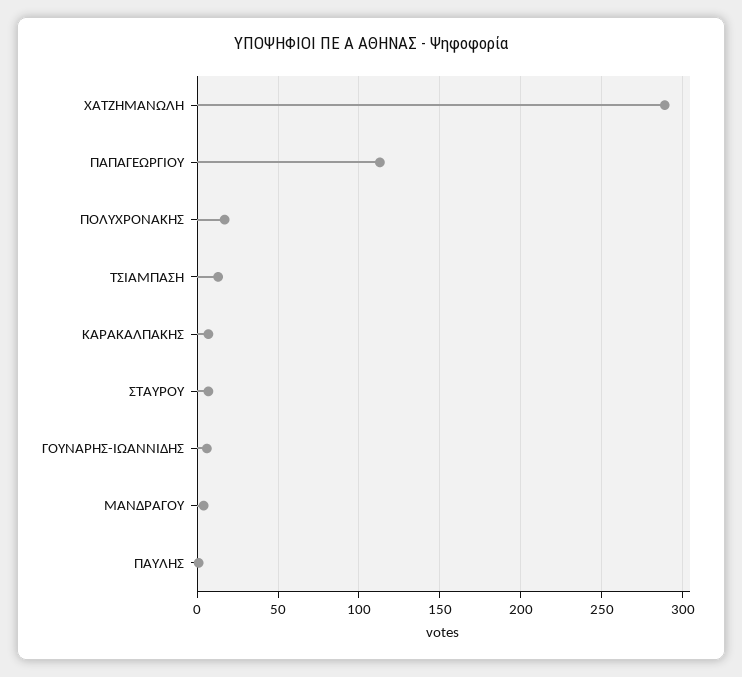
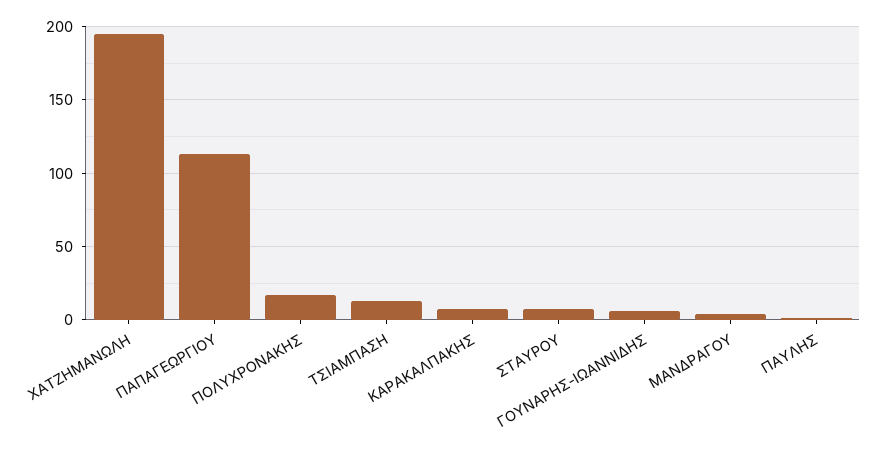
ΧΑΤΖΗΜΑΝΩΛΗ: 290 -> 195

